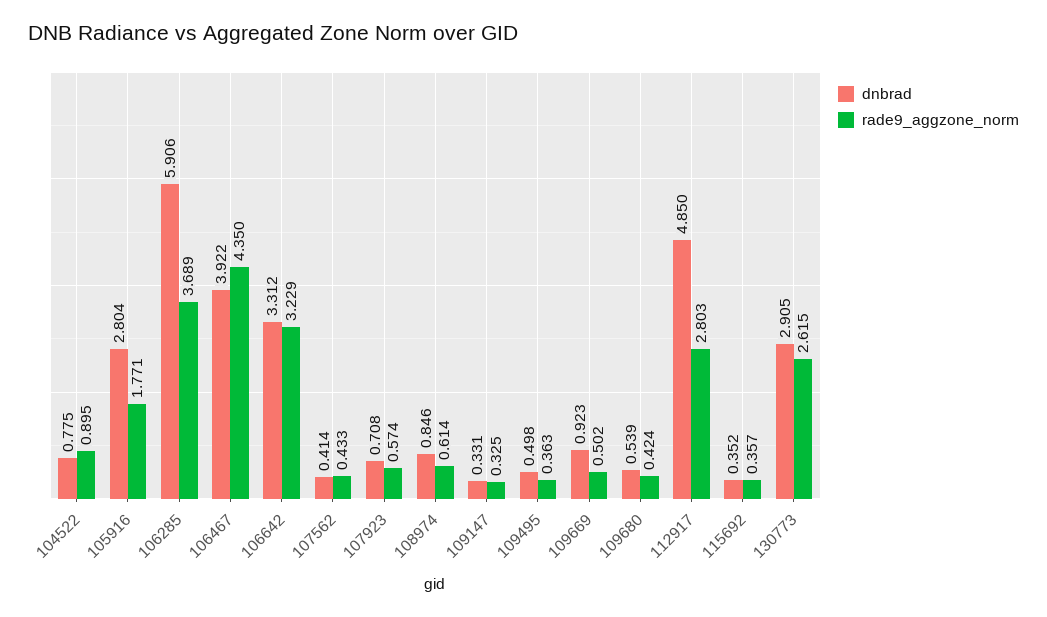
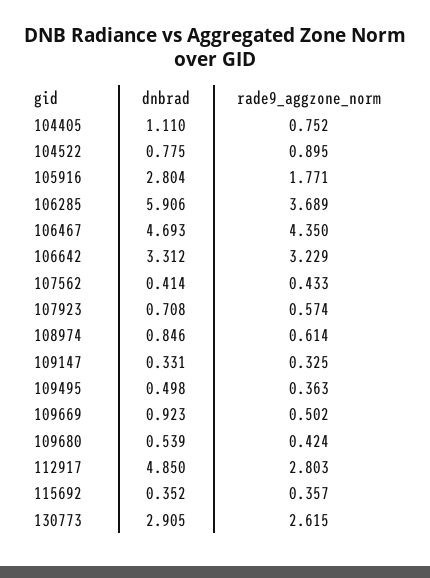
dnbrad, 106467: 3.922 -> 4.693
dnbrad, 104405: none -> 1.11
rade9_aggzone_norm, 104405: none -> 0.752

